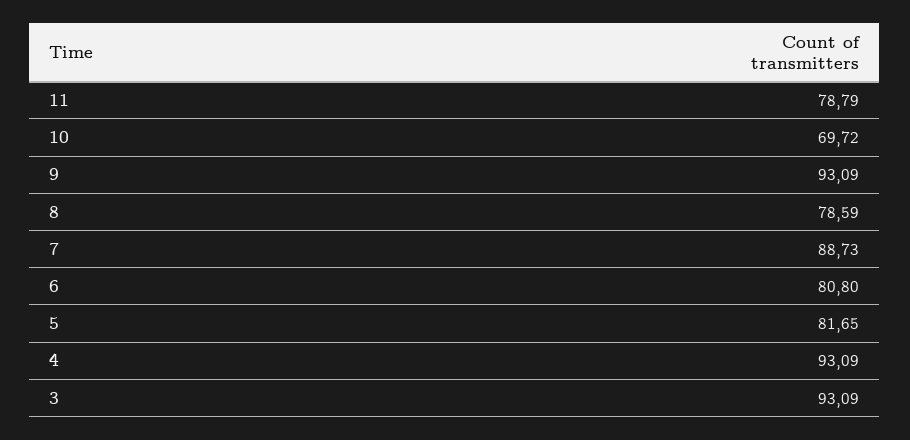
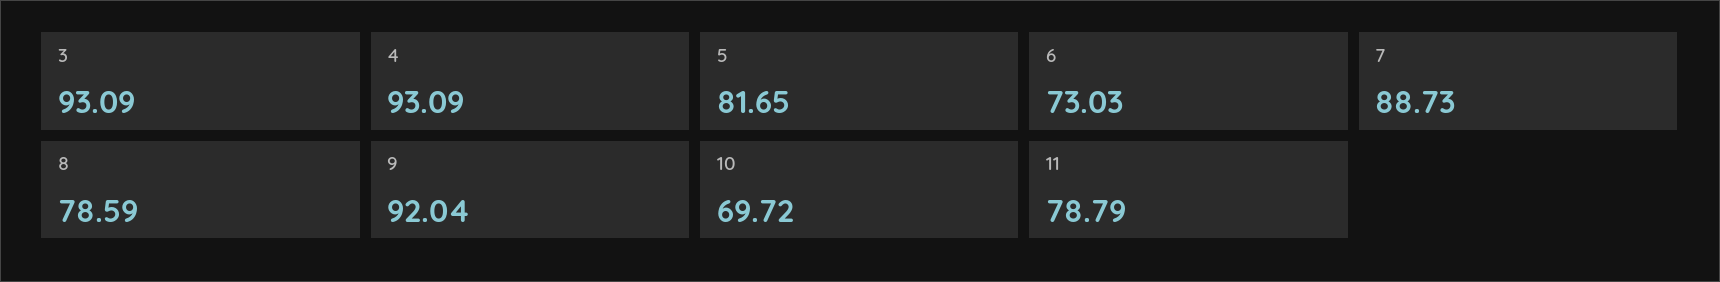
9: 93.09 -> 92.04
6: 80.8 -> 73.03

